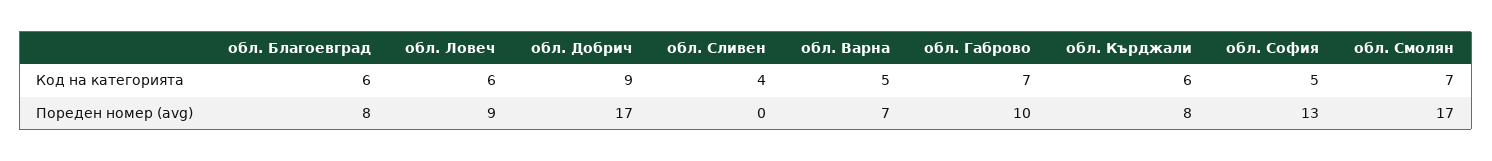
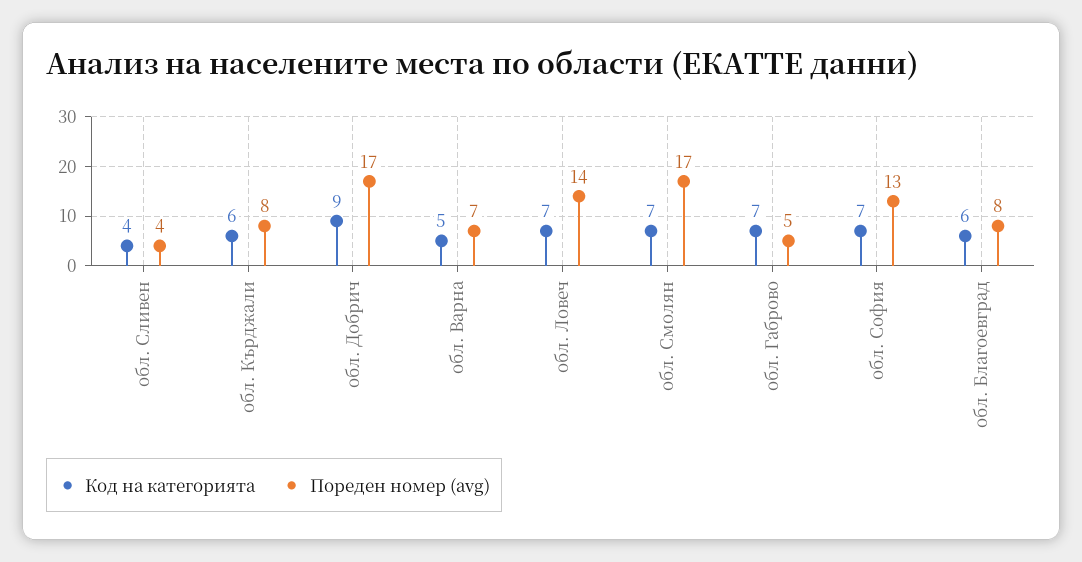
Код на категорията, обл. Ловеч: 6 -> 7
Код на категорията, обл. София: 5 -> 7
Пореден номер (avg), обл. Ловеч: 9 -> 14
Пореден номер (avg), обл. Сливен: 0 -> 4
Пореден номер (avg), обл. Габрово: 10 -> 5

